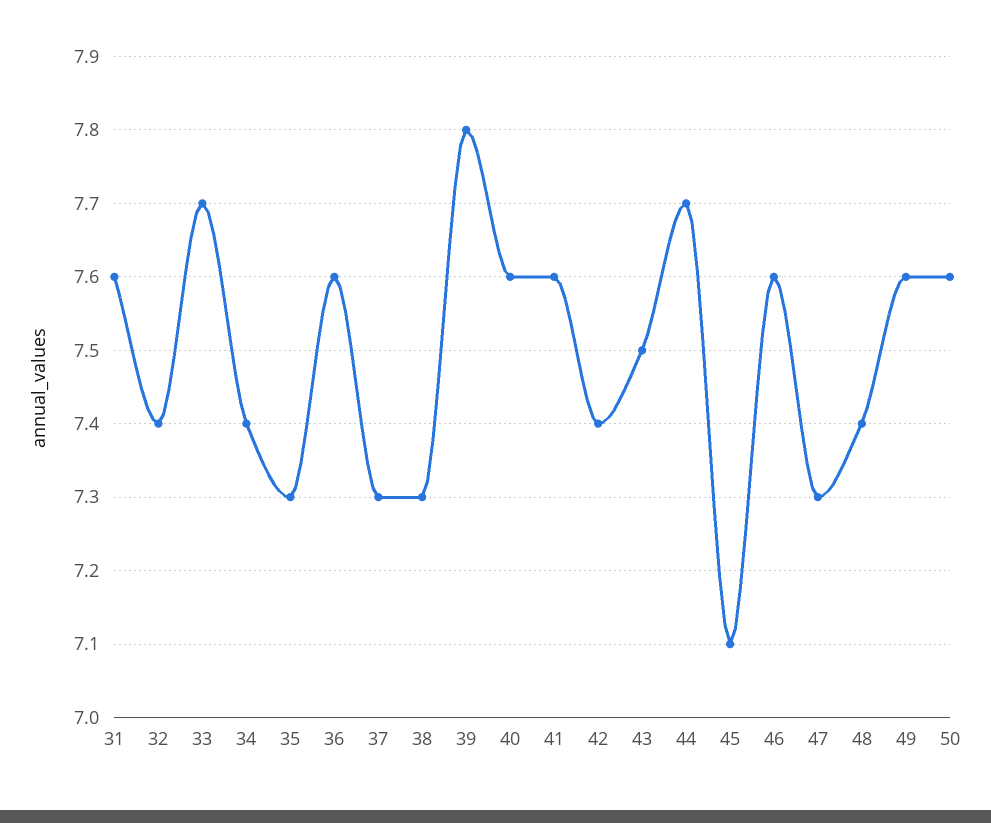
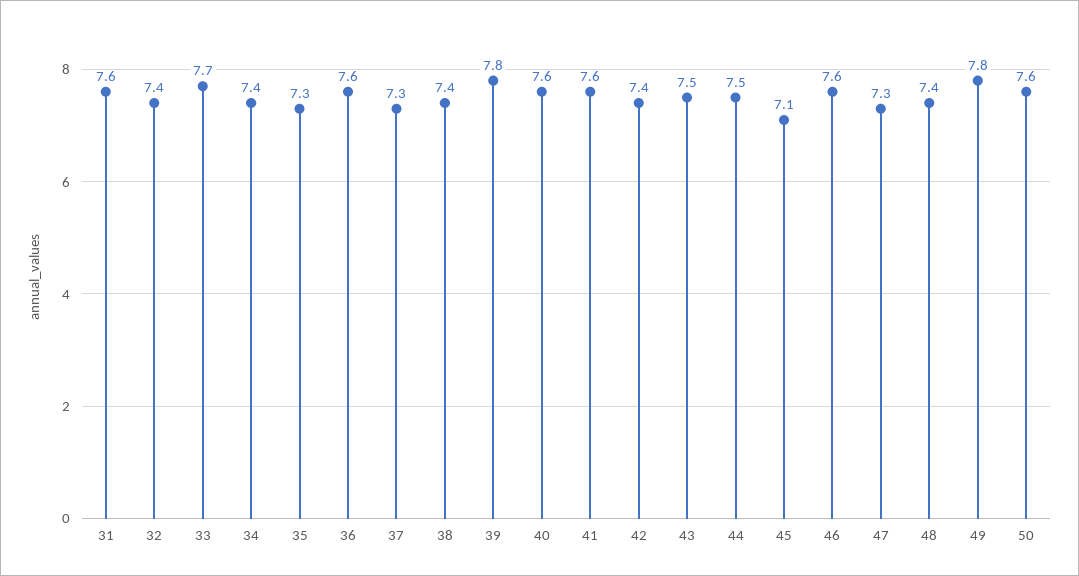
38: 7.3 -> 7.4
44: 7.7 -> 7.5
49: 7.6 -> 7.8

